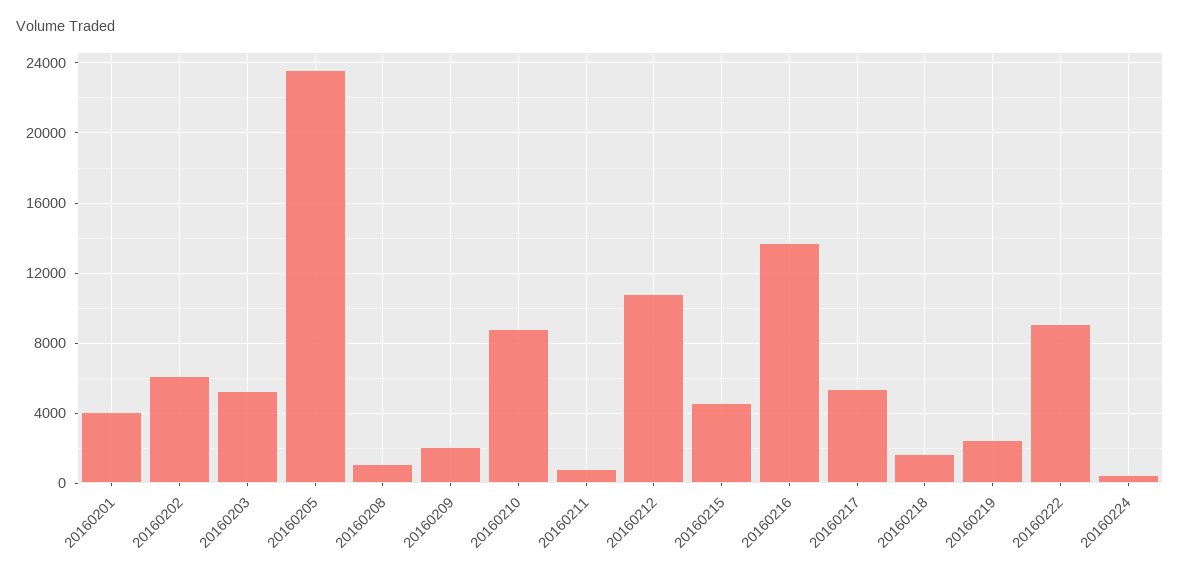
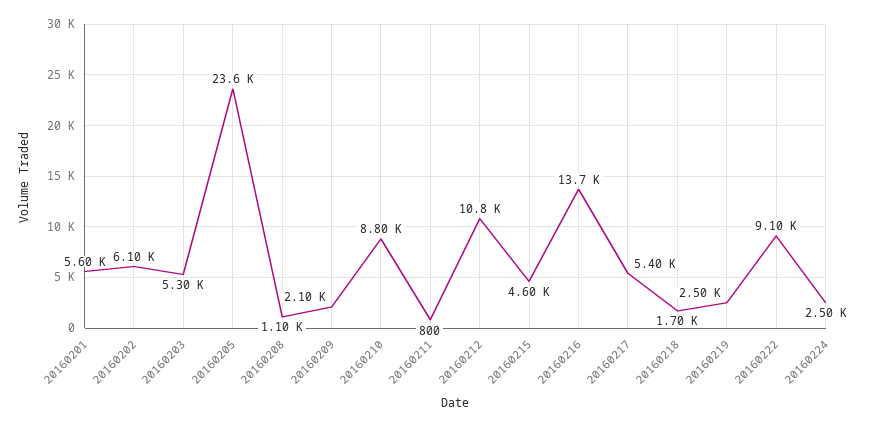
20160201: 4000 -> 5600
20160224: 500 -> 2500

